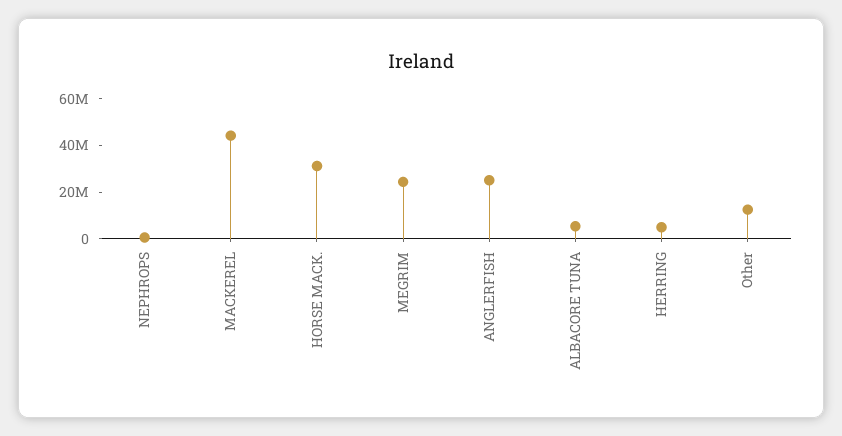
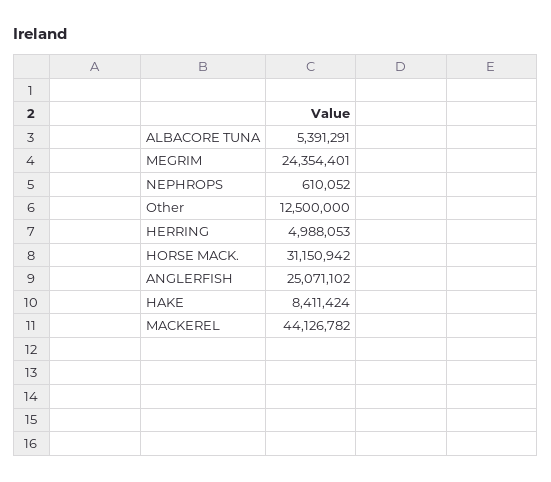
HAKE: none -> 8411424

